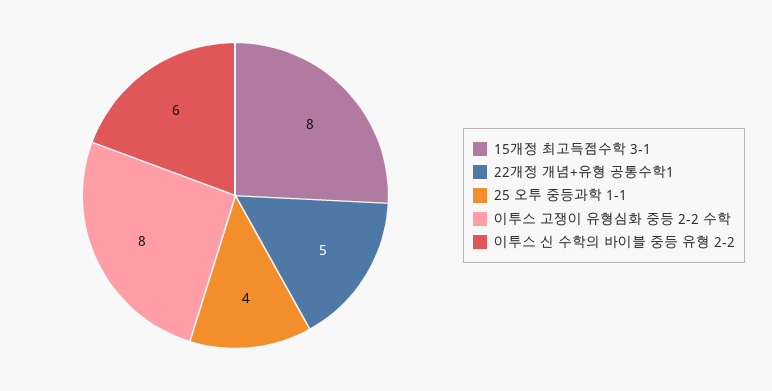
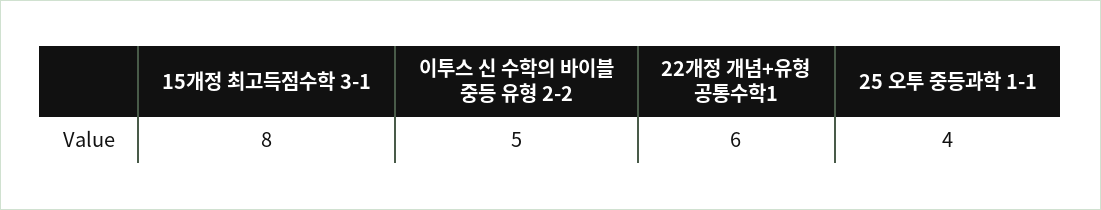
22개정 개념+유형 공통수학1: 5 -> 6
이투스 고쟁이 유형심화 중등 2-2 수학: 8 -> none
이투스 신 수학의 바이블 중등 유형 2-2: 6 -> 5

